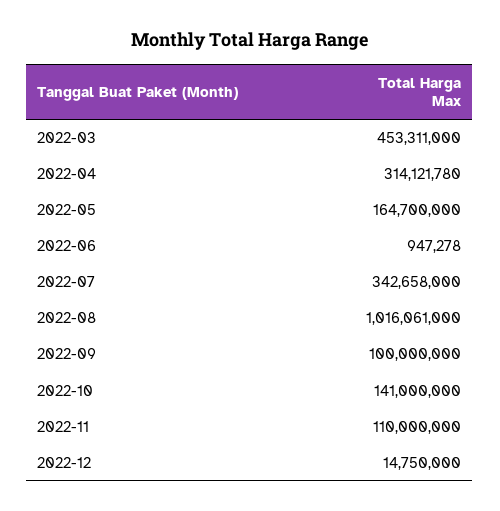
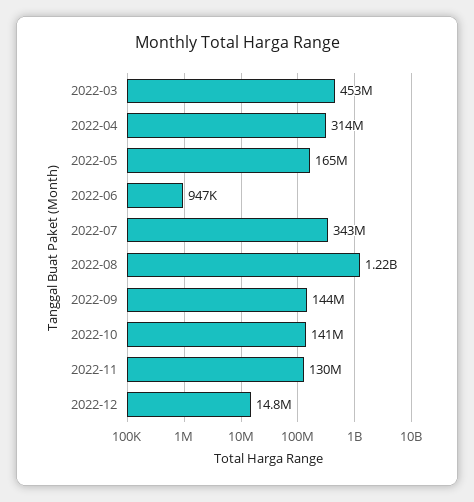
2022-08: 1016061000 -> 1220000000
2022-09: 100000000 -> 144000000
2022-11: 110000000 -> 130000000

